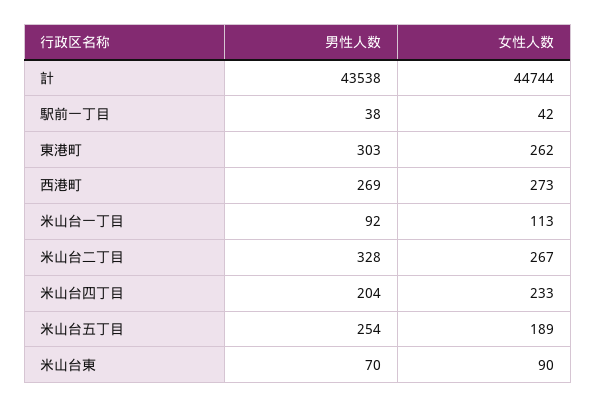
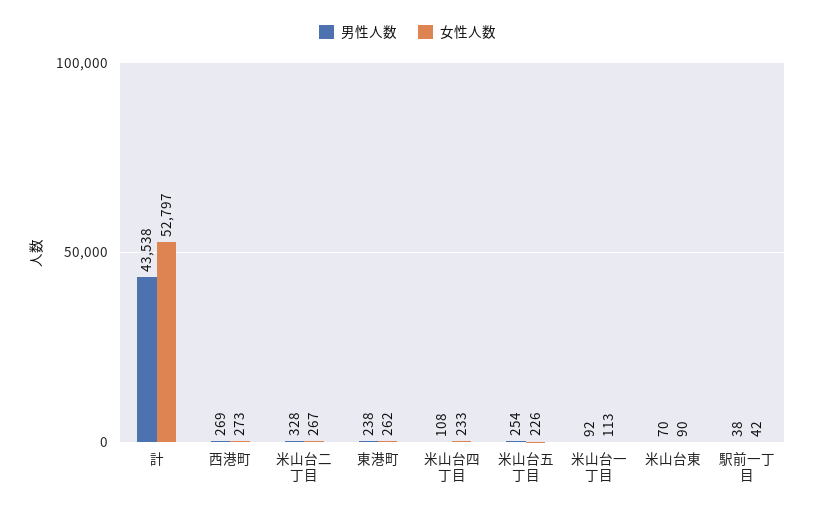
女性人数, 計: 44744 -> 52797
男性人数, 東港町: 303 -> 238
男性人数, 米山台四丁目: 204 -> 108
女性人数, 米山台五丁目: 189 -> 226

